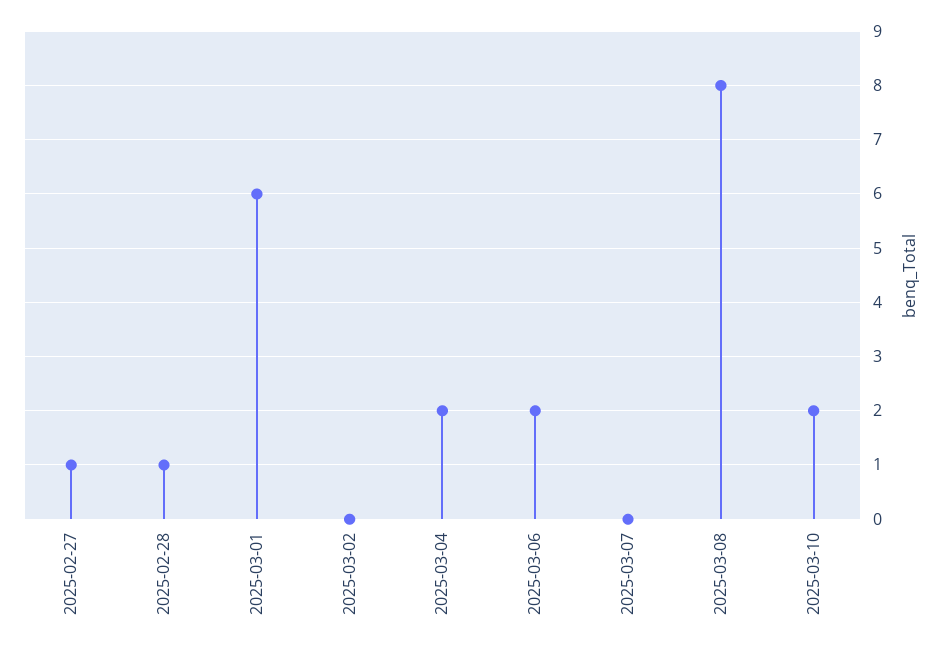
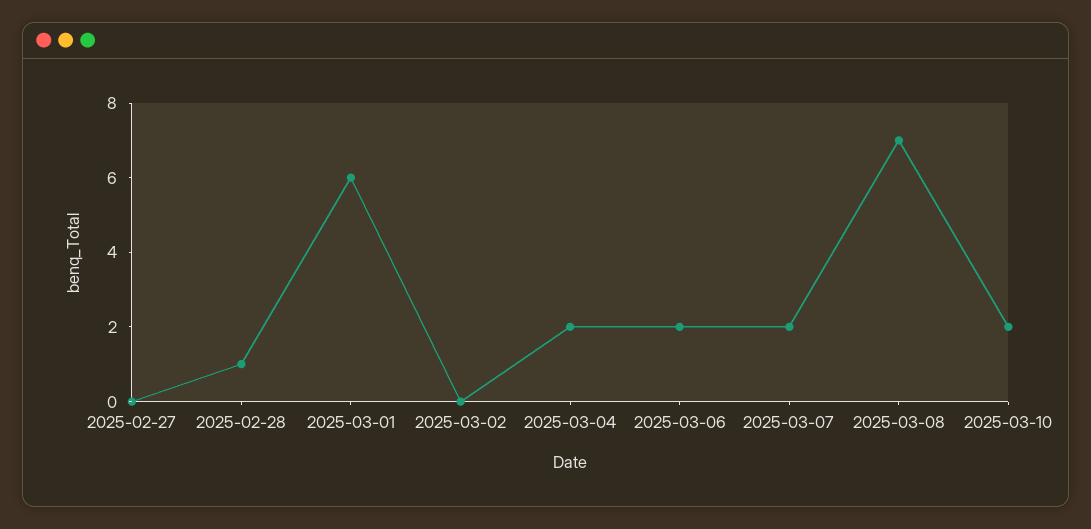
2025-02-27: 1 -> 0
2025-03-07: 0 -> 2
2025-03-08: 8 -> 7

